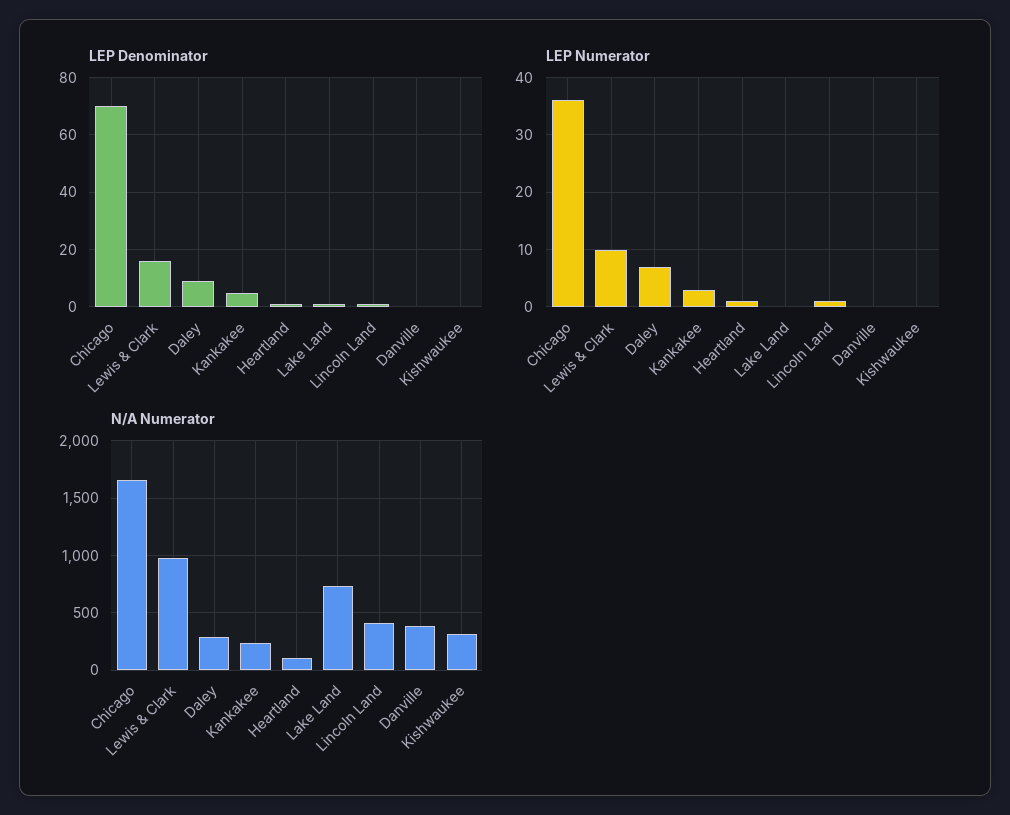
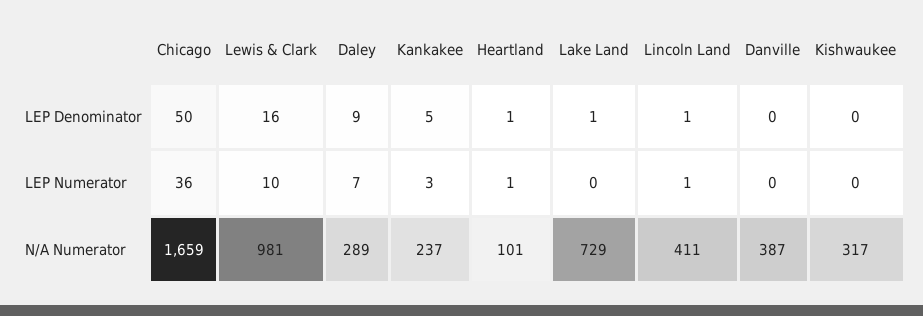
LEP Denominator, Chicago: 70 -> 50

